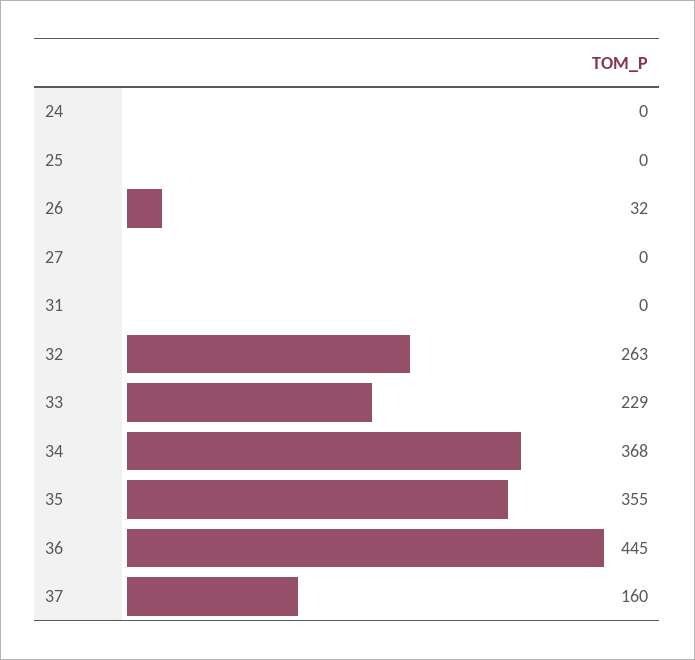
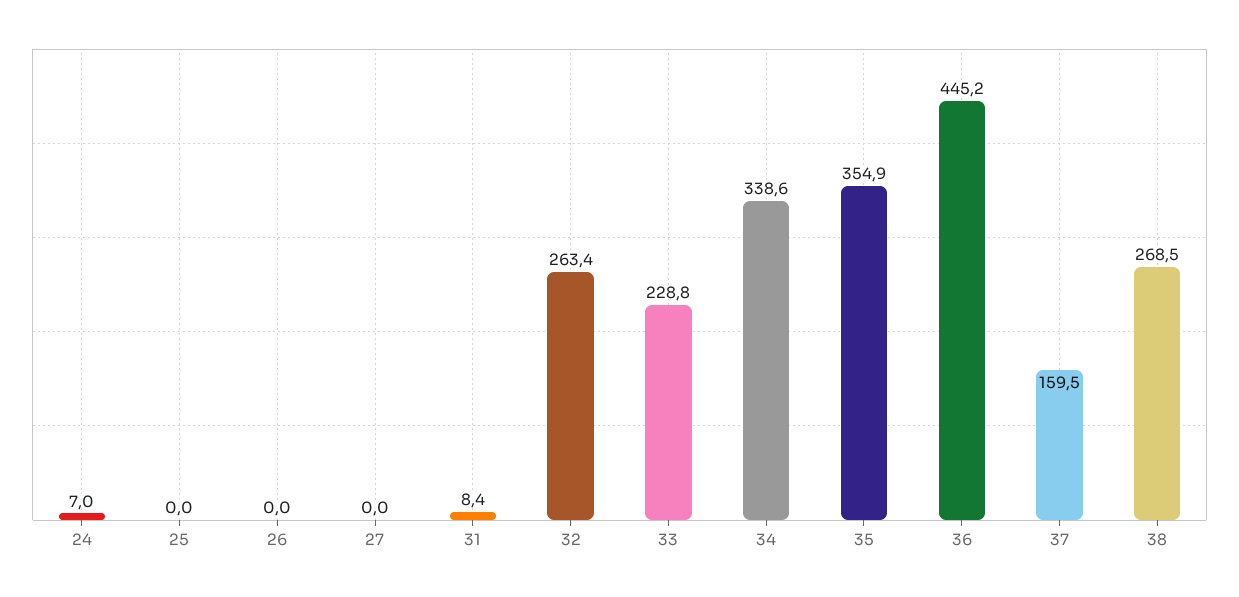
24: 0 -> 7
26: 32 -> 0
31: 0 -> 8.4
34: 368 -> 338.6
38: none -> 268.5

